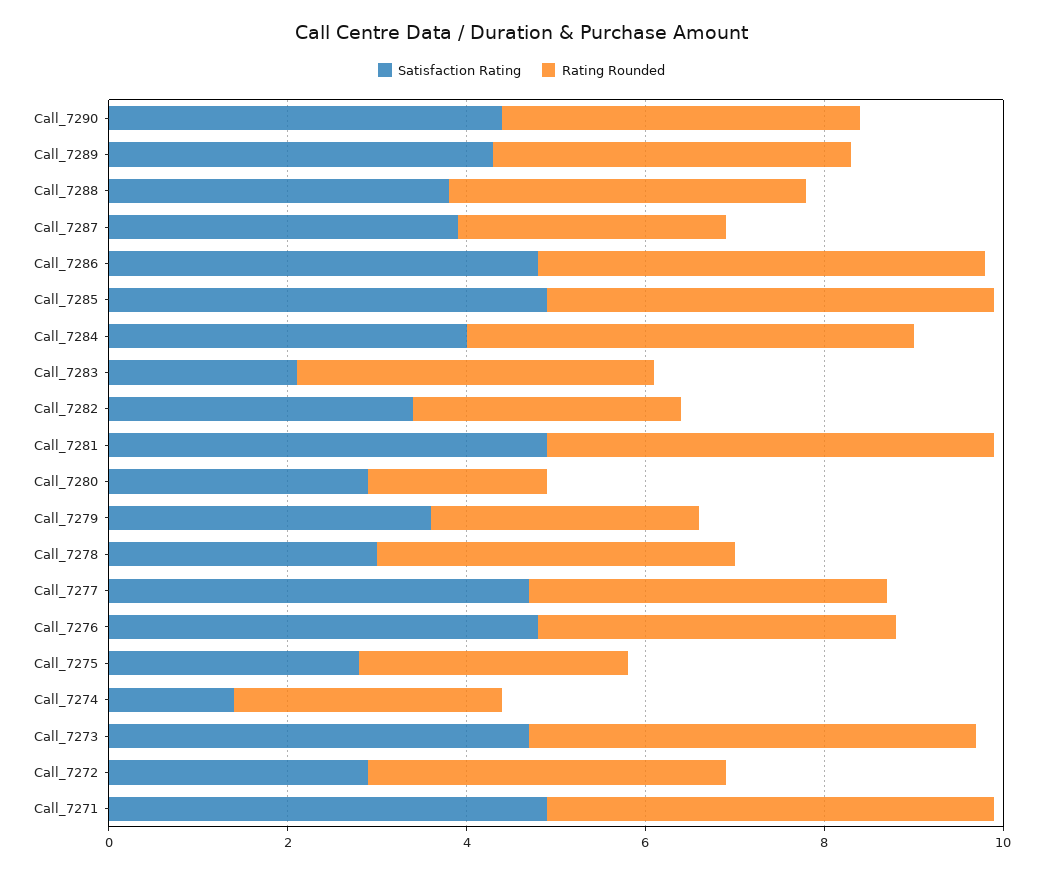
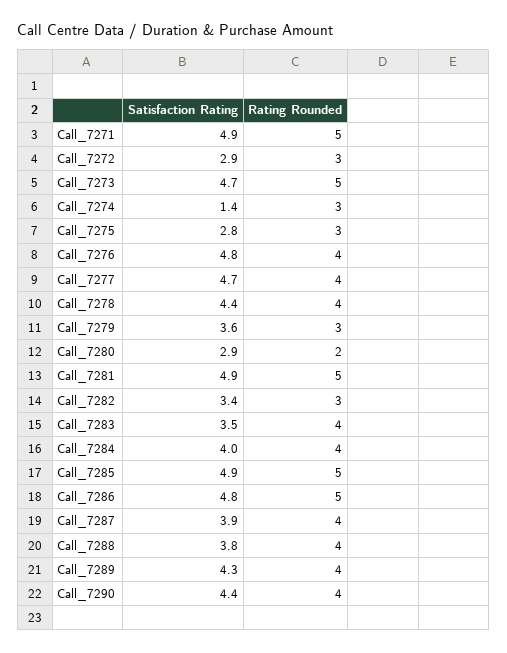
Rating Rounded, Call_7287: 3 -> 4
Rating Rounded, Call_7284: 5 -> 4
Satisfaction Rating, Call_7283: 2 -> 3.5
Satisfaction Rating, Call_7278: 3 -> 4.4
Rating Rounded, Call_7272: 4 -> 3

